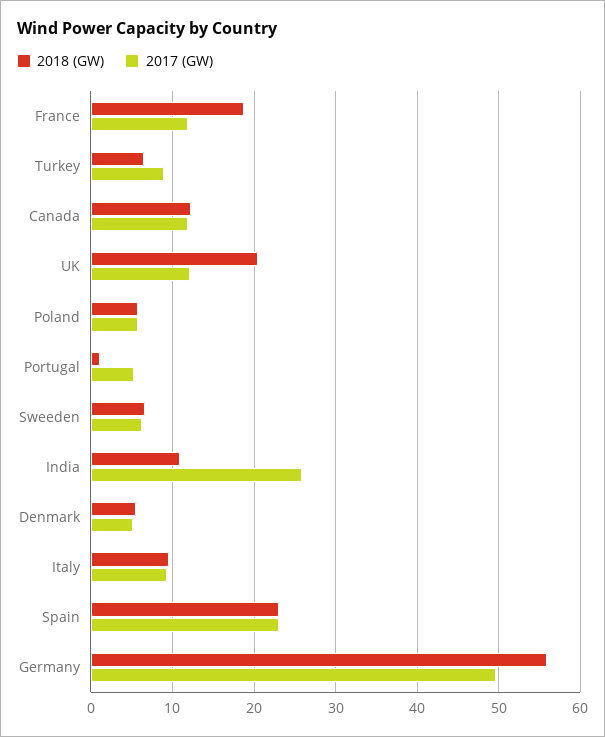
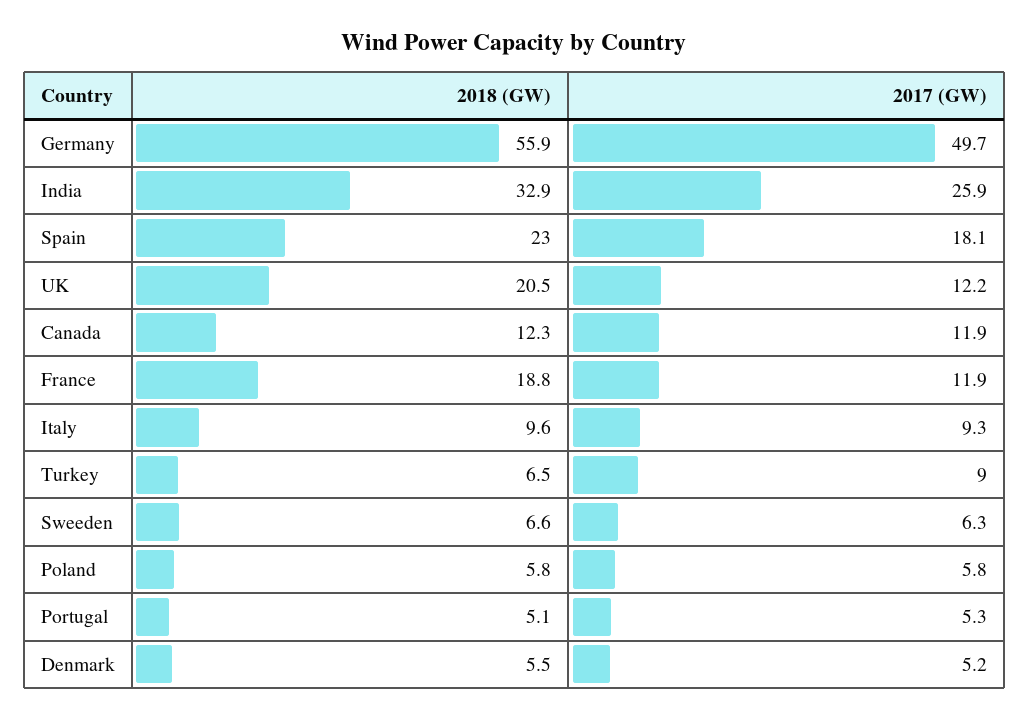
2018 (GW), Portugal: 1 -> 5.1
2018 (GW), India: 11 -> 32.9
2017 (GW), Spain: 23 -> 18.1

